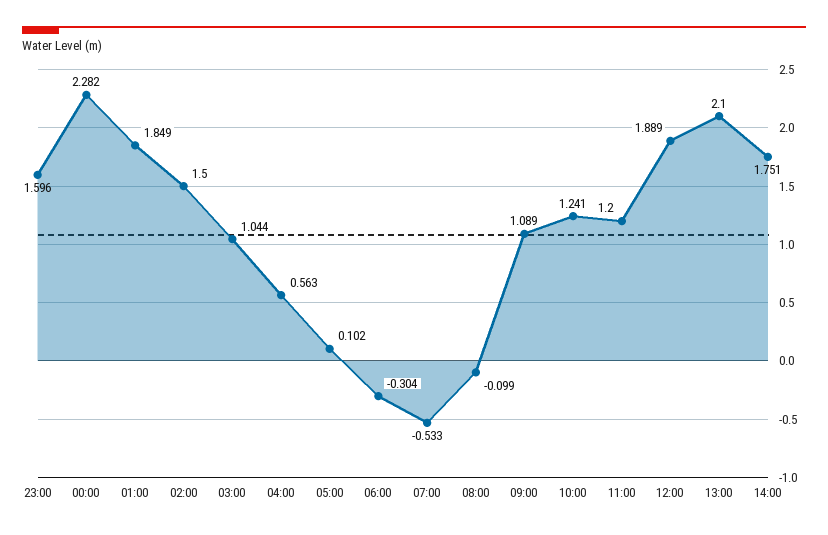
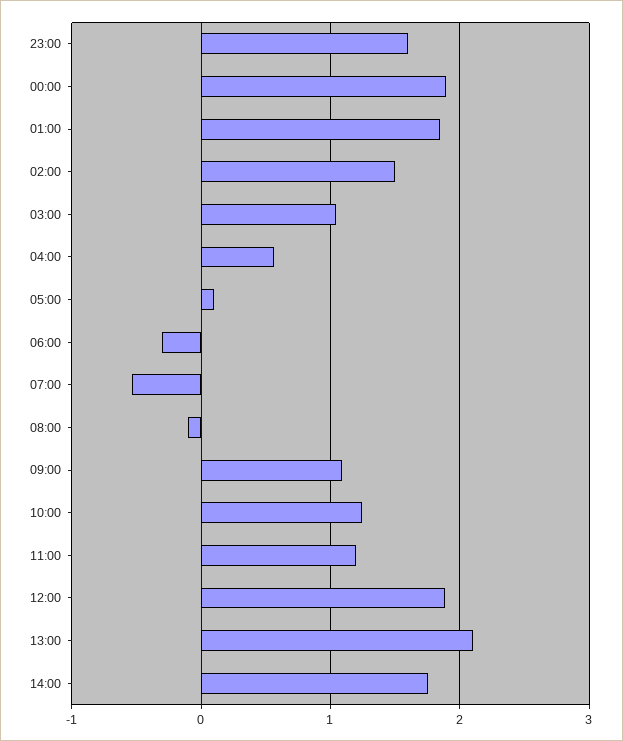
00:00: 2.282 -> 1.9

